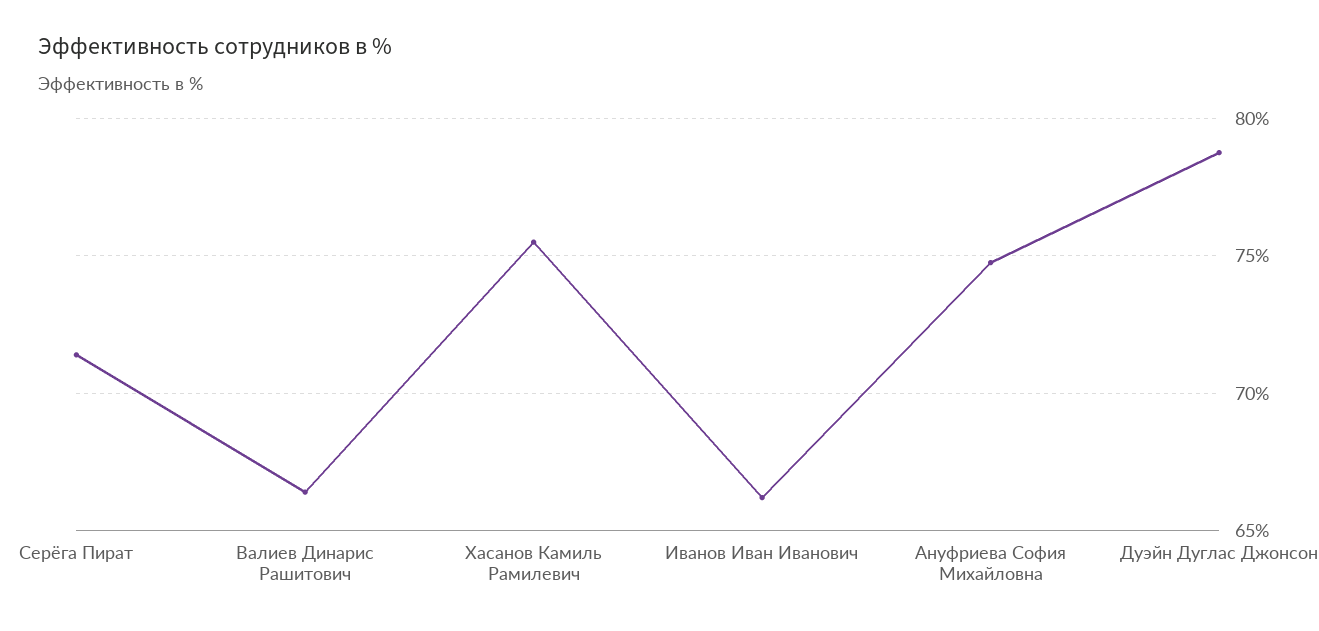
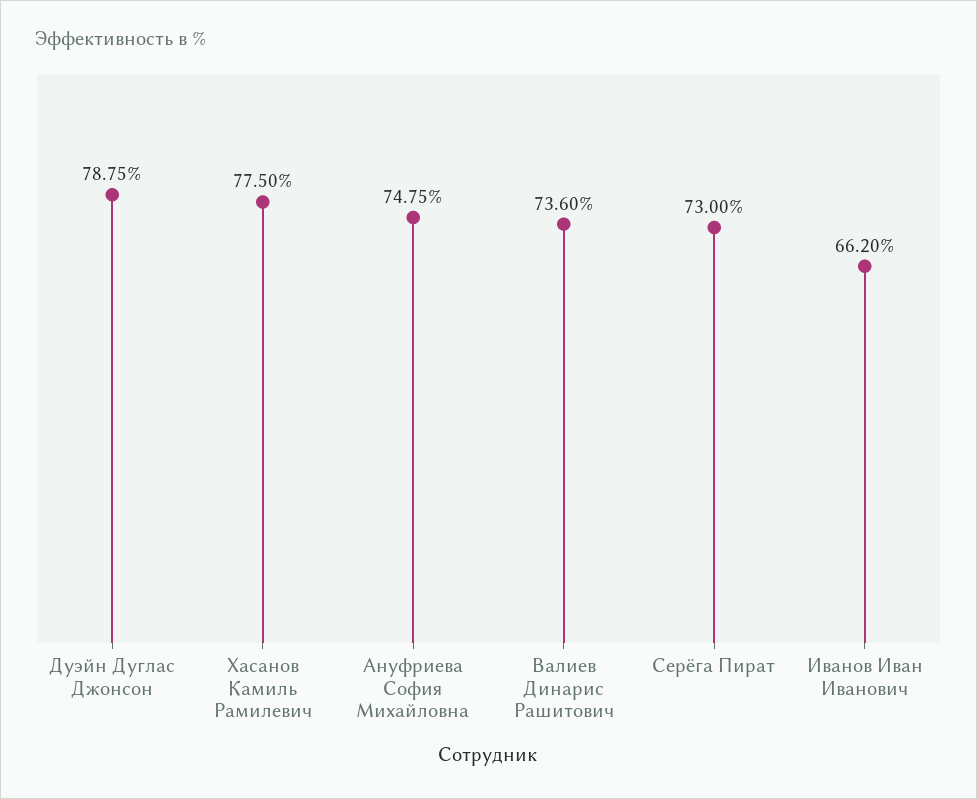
Серёга Пират: 71.5 -> 73
Валиев Динарис Рашитович: 66.5 -> 73.6
Хасанов Камиль Рамилевич: 75.5 -> 77.5

